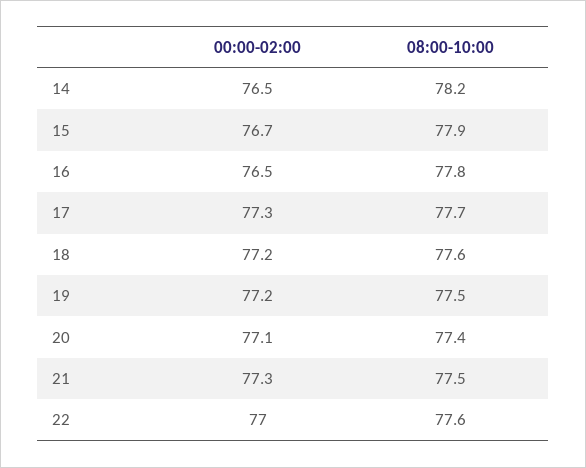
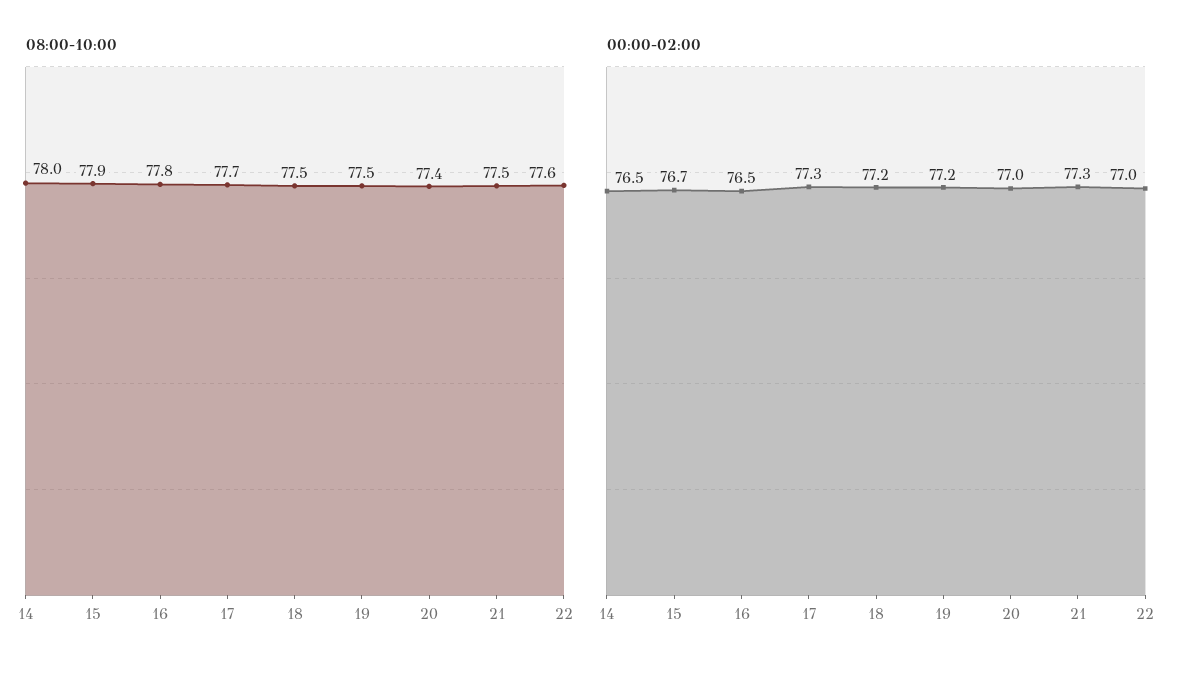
08:00-10:00, 14: 78.2 -> 78
08:00-10:00, 18: 77.6 -> 77.5
00:00-02:00, 20: 77.1 -> 77

